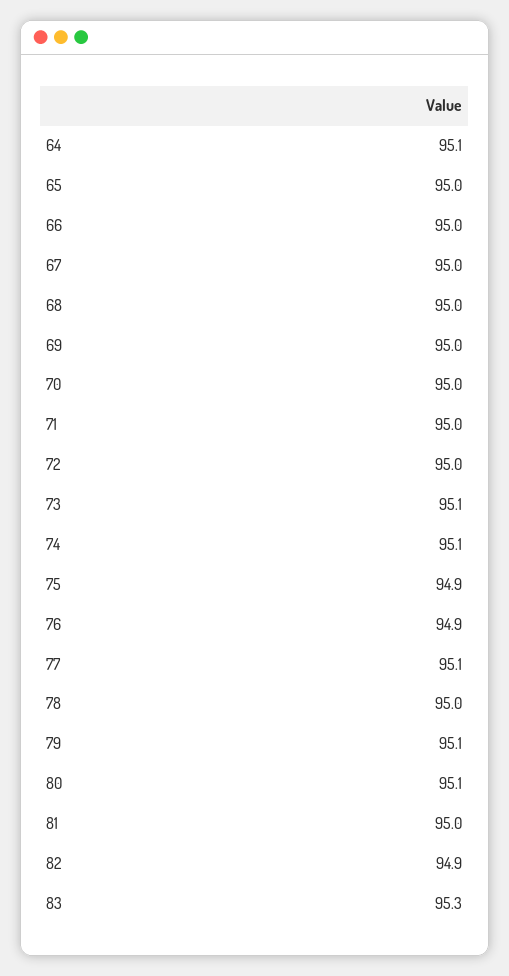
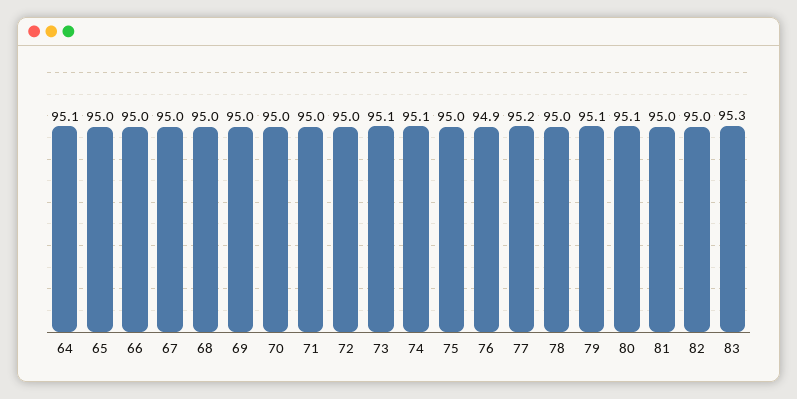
75: 94.9 -> 95
77: 95.1 -> 95.2
82: 94.9 -> 95

